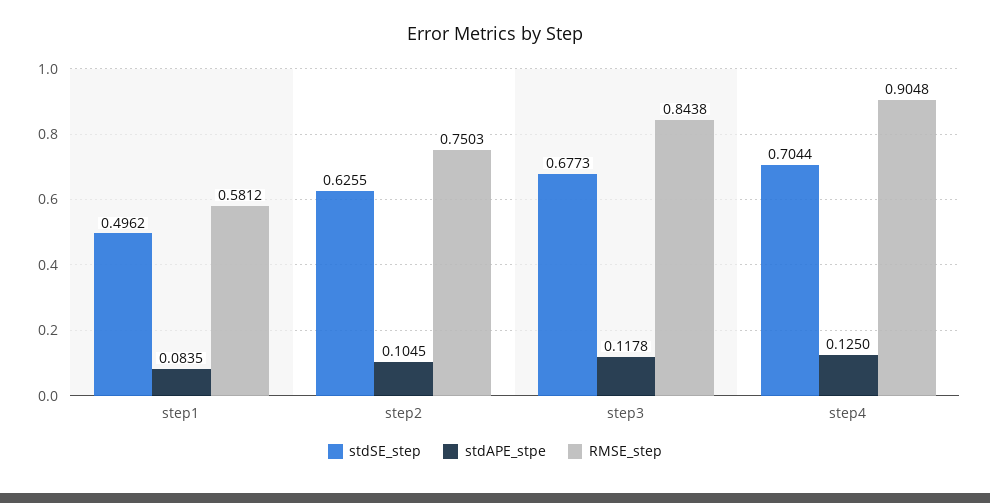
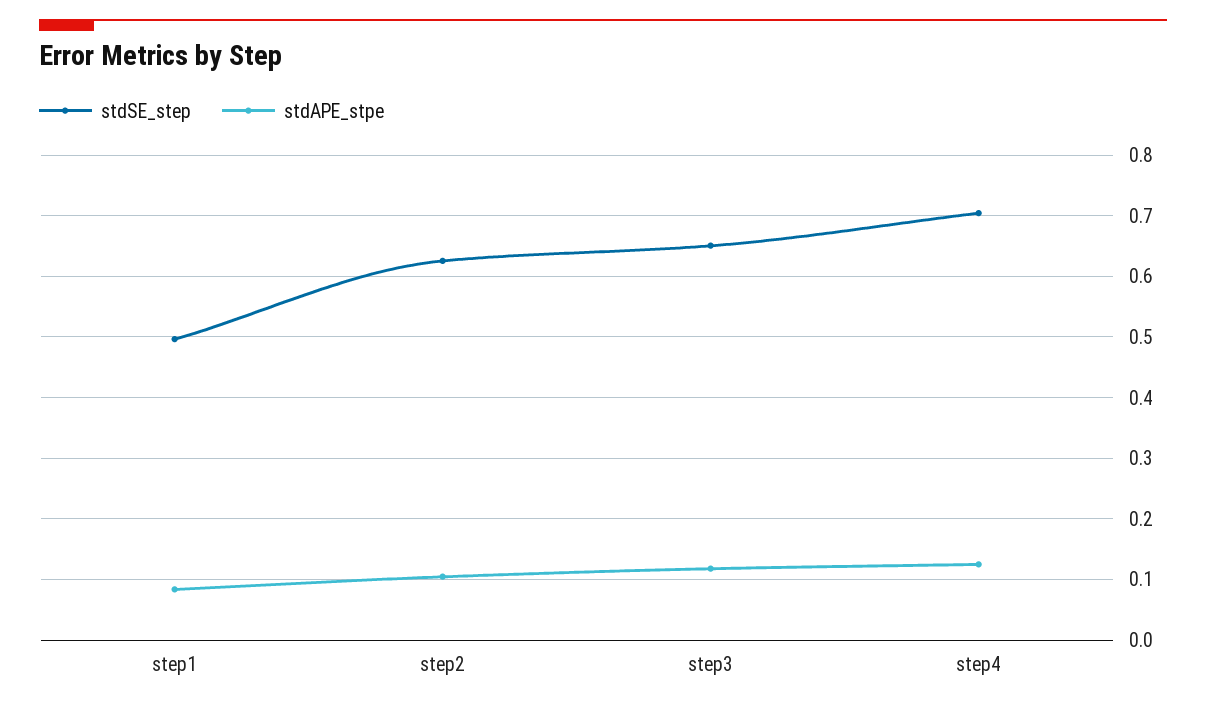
RMSE_step, step1: 0.5812 -> none
RMSE_step, step2: 0.7503 -> none
stdSE_step, step3: 0.6773 -> 0.65
RMSE_step, step3: 0.8438 -> none
RMSE_step, step4: 0.9048 -> none

